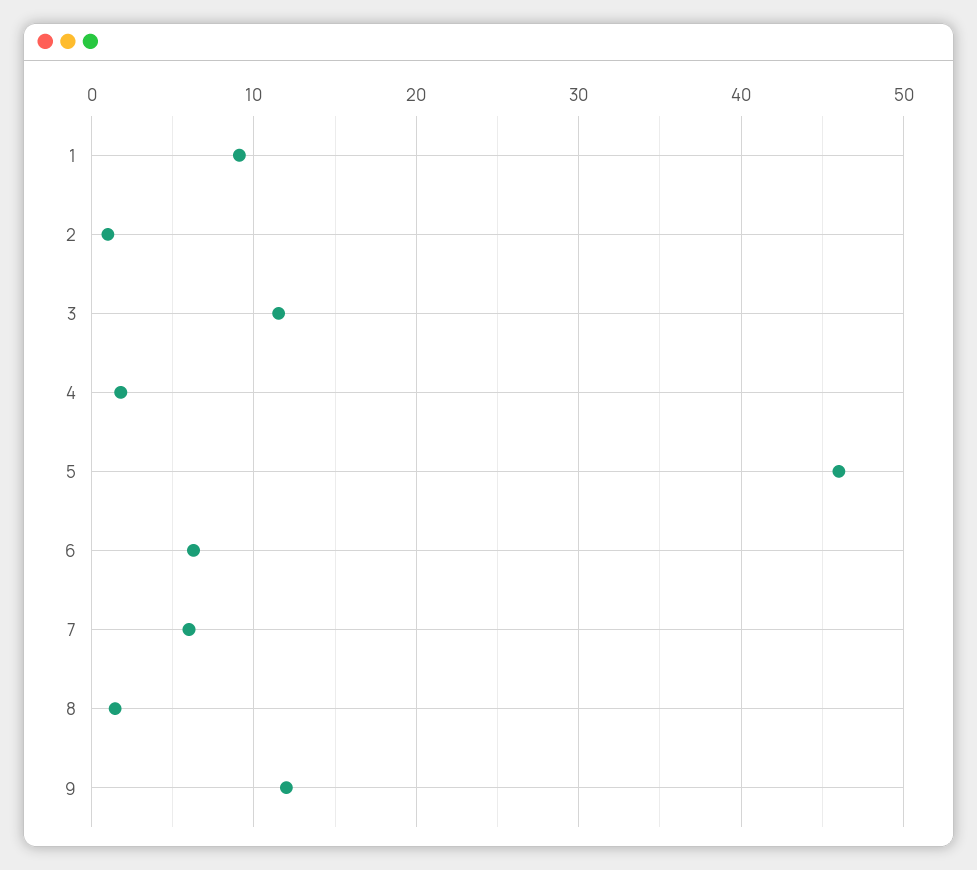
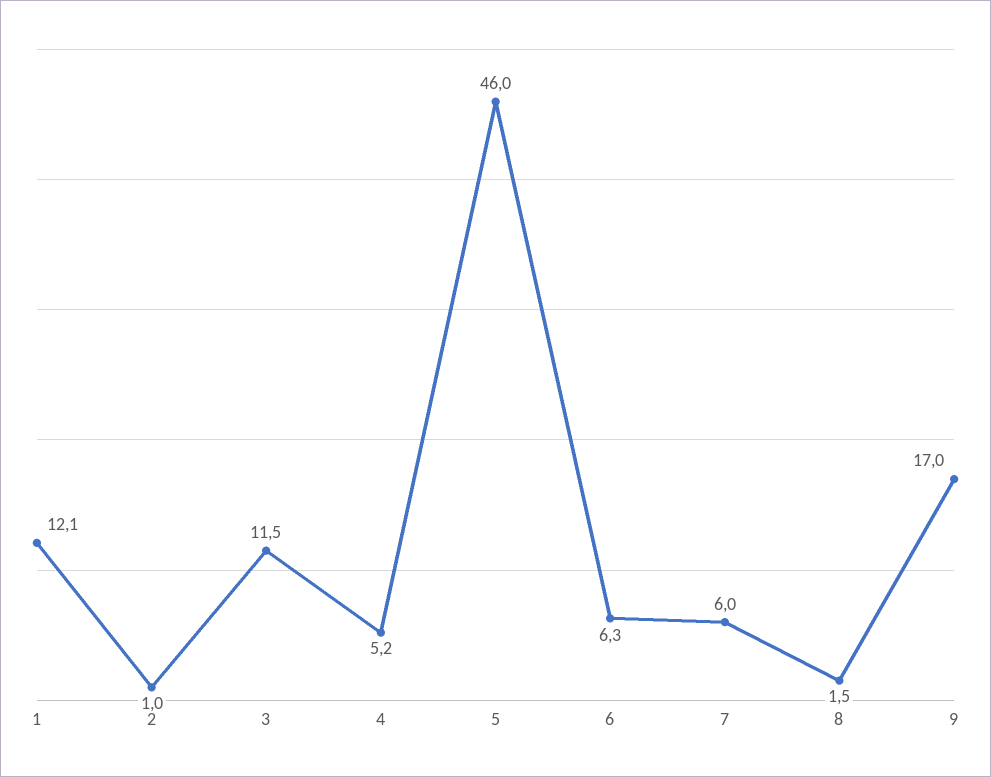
1: 9 -> 12.1
4: 2 -> 5.2
9: 12 -> 17

